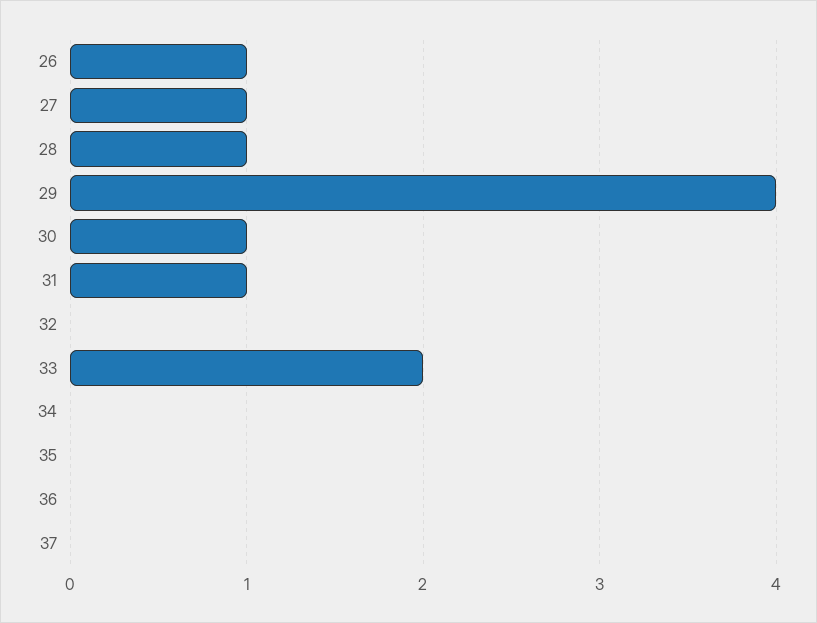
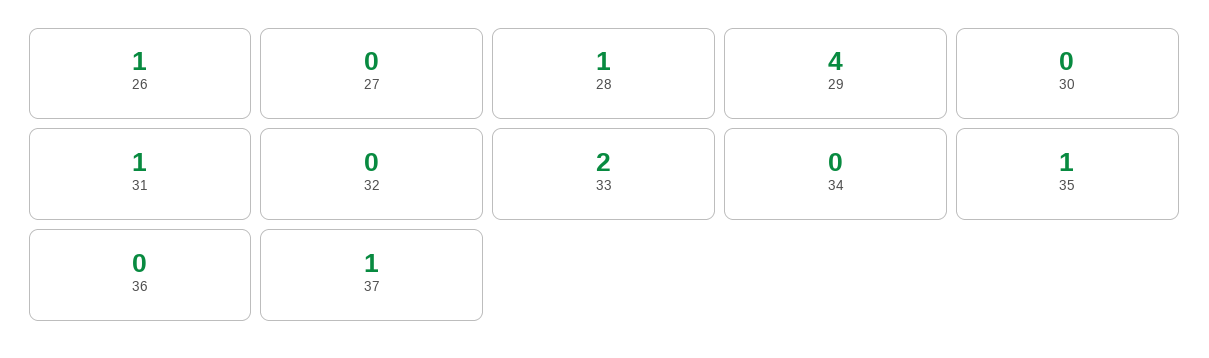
27: 1 -> 0
30: 1 -> 0
35: 0 -> 1
37: 0 -> 1

